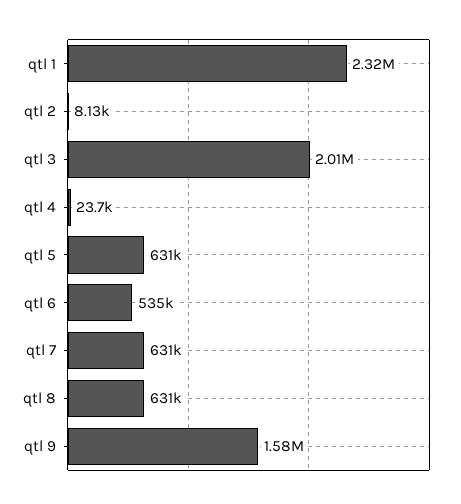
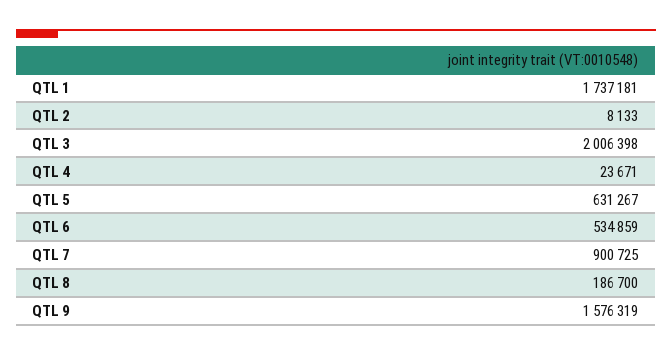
qtl 1: 2320000 -> 1737181
qtl 7: 631000 -> 900725
qtl 8: 631000 -> 186700

